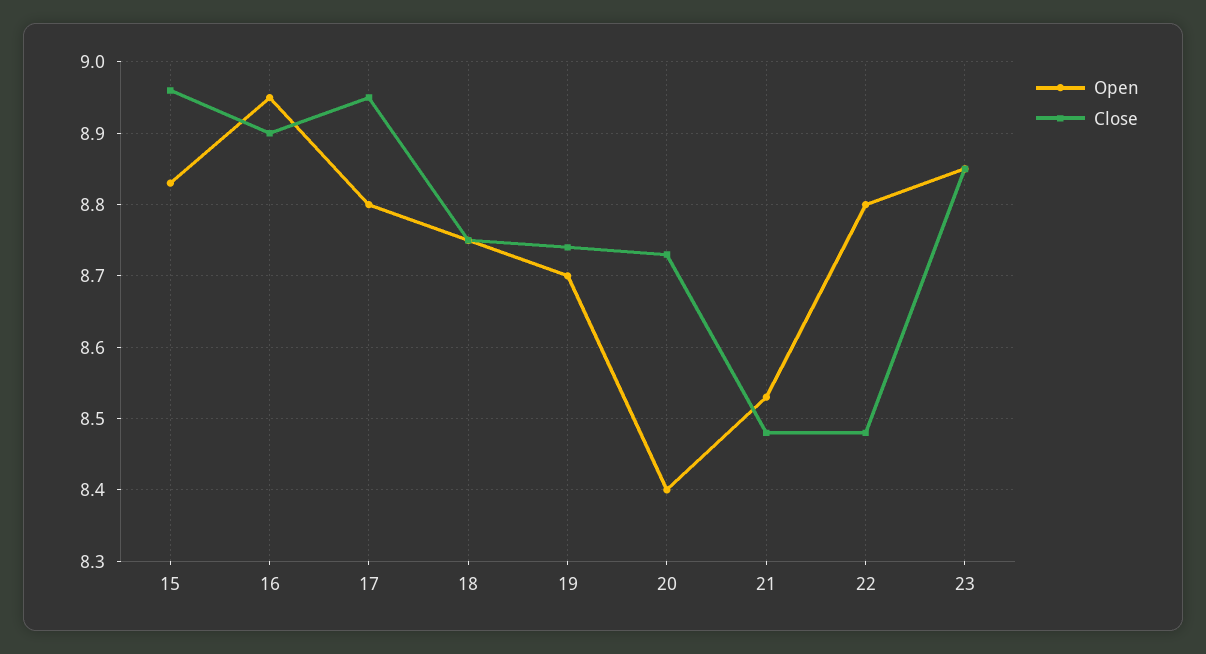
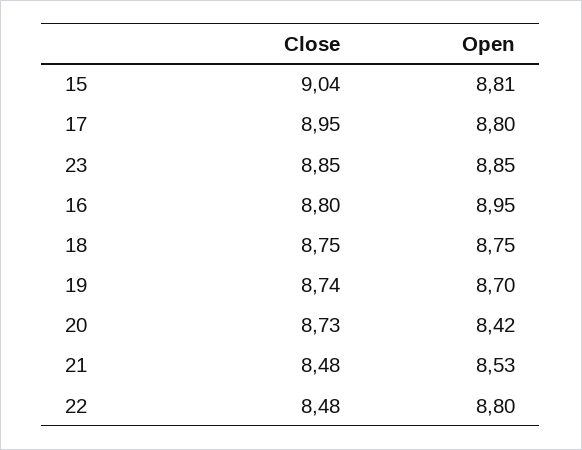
Open, 15: 8.83 -> 8.81
Close, 15: 8.96 -> 9.04
Close, 16: 8.9 -> 8.8
Open, 20: 8.4 -> 8.42

